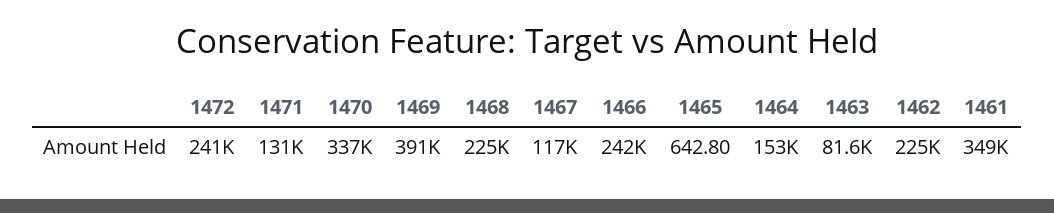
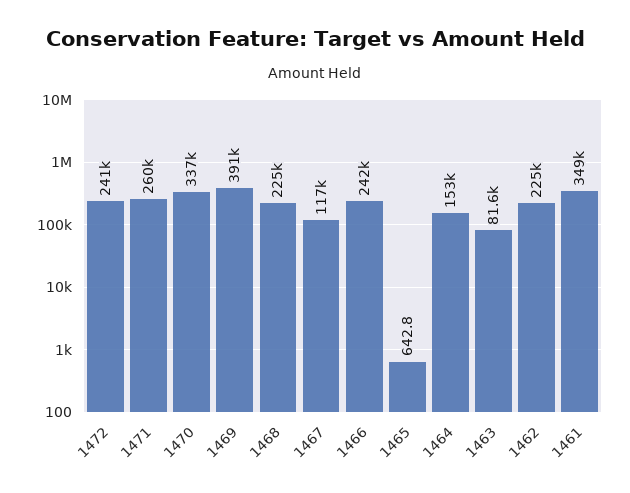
1471: 131000 -> 260000

